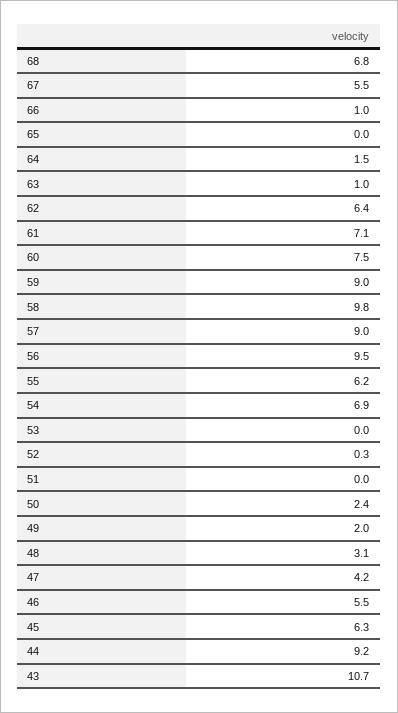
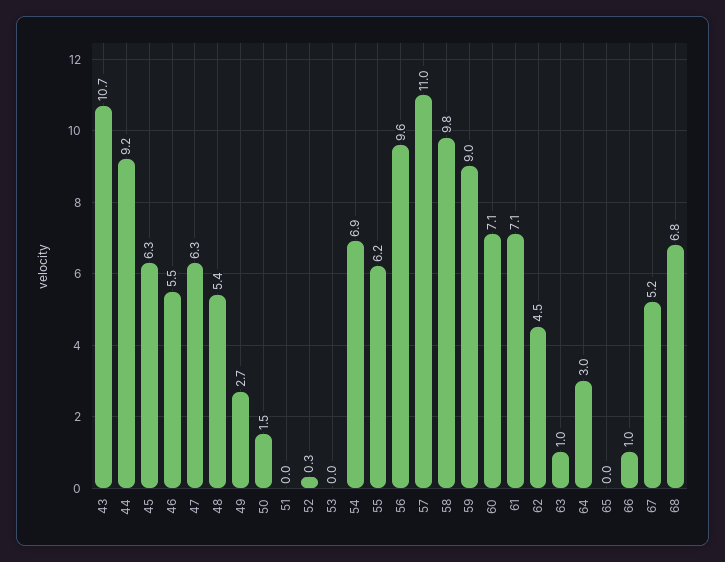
67: 5.5 -> 5.2
64: 1.5 -> 3
62: 6.4 -> 4.5
60: 7.5 -> 7.1
57: 9 -> 11
56: 9.5 -> 9.6
50: 2.4 -> 1.5
49: 2 -> 2.7
48: 3.1 -> 5.4
47: 4.2 -> 6.3

